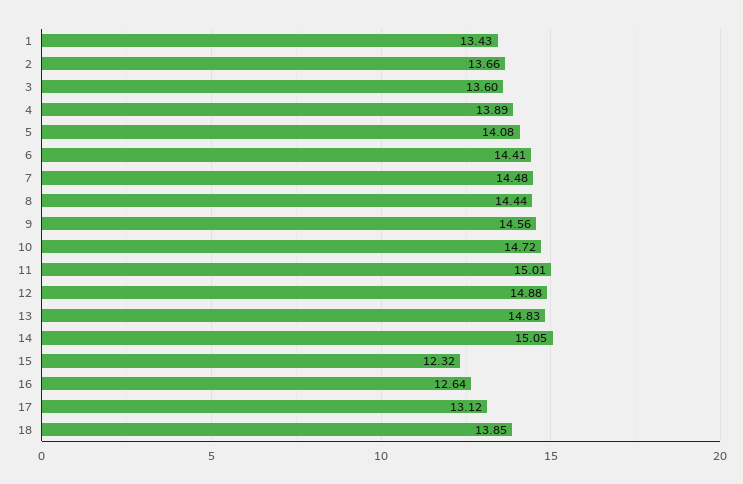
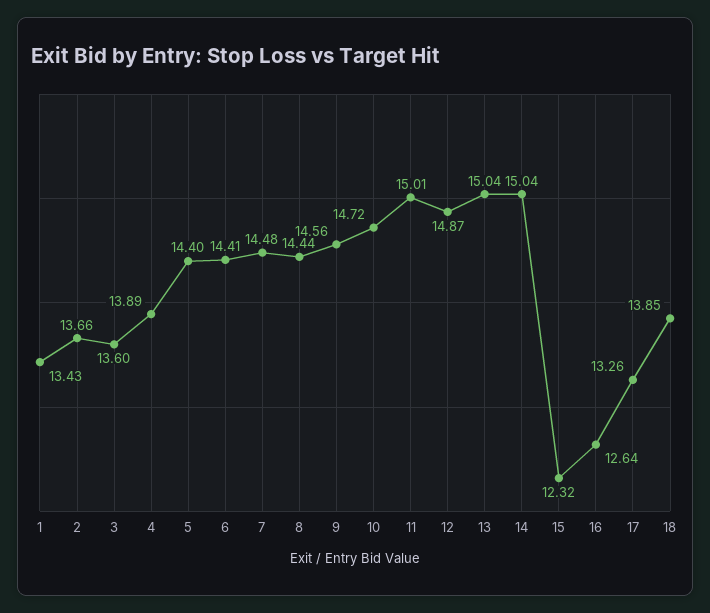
5: 14.08 -> 14.4
12: 14.88 -> 14.87
13: 14.83 -> 15.04
14: 15.05 -> 15.04
17: 13.12 -> 13.26

